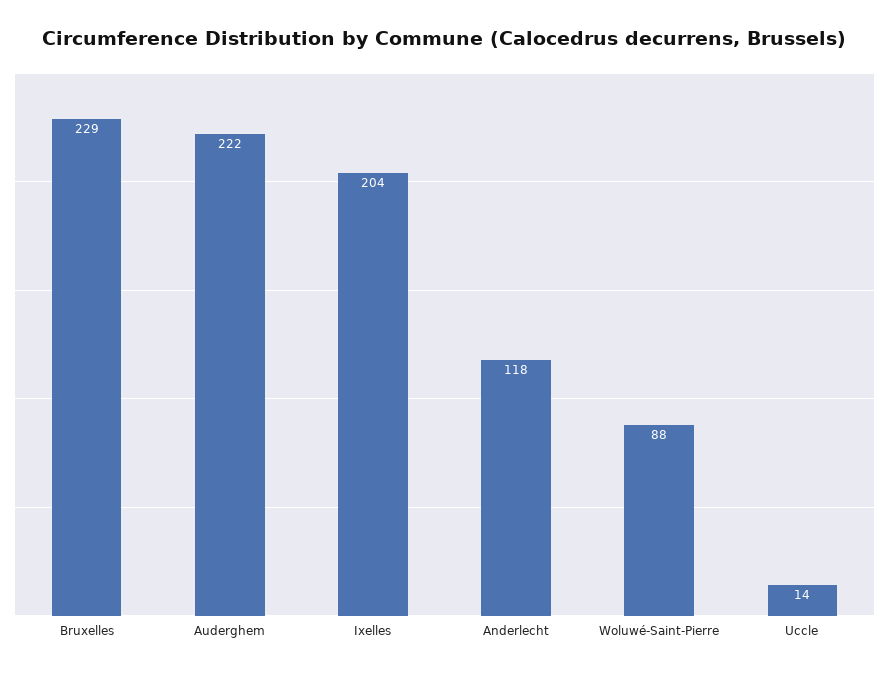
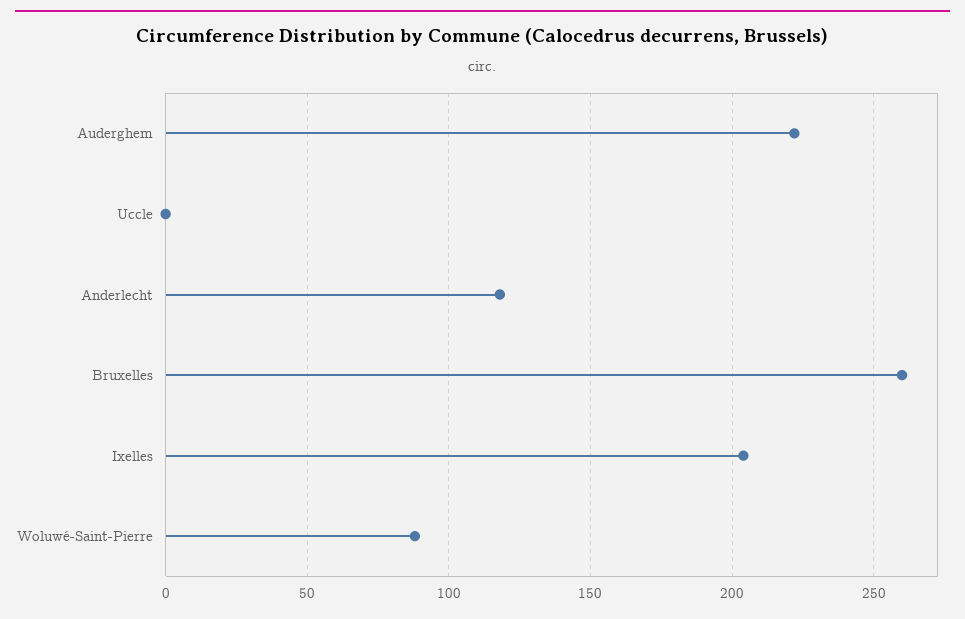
Bruxelles: 229 -> 260
Uccle: 14 -> 0

